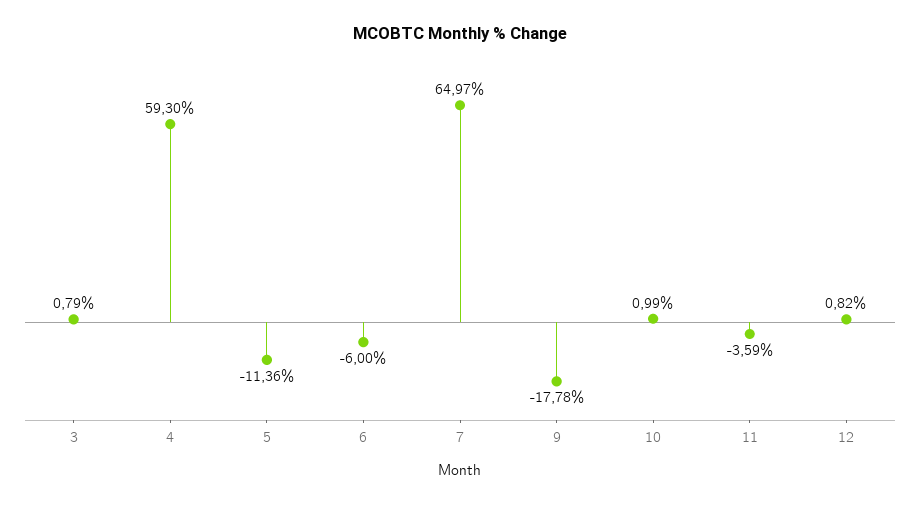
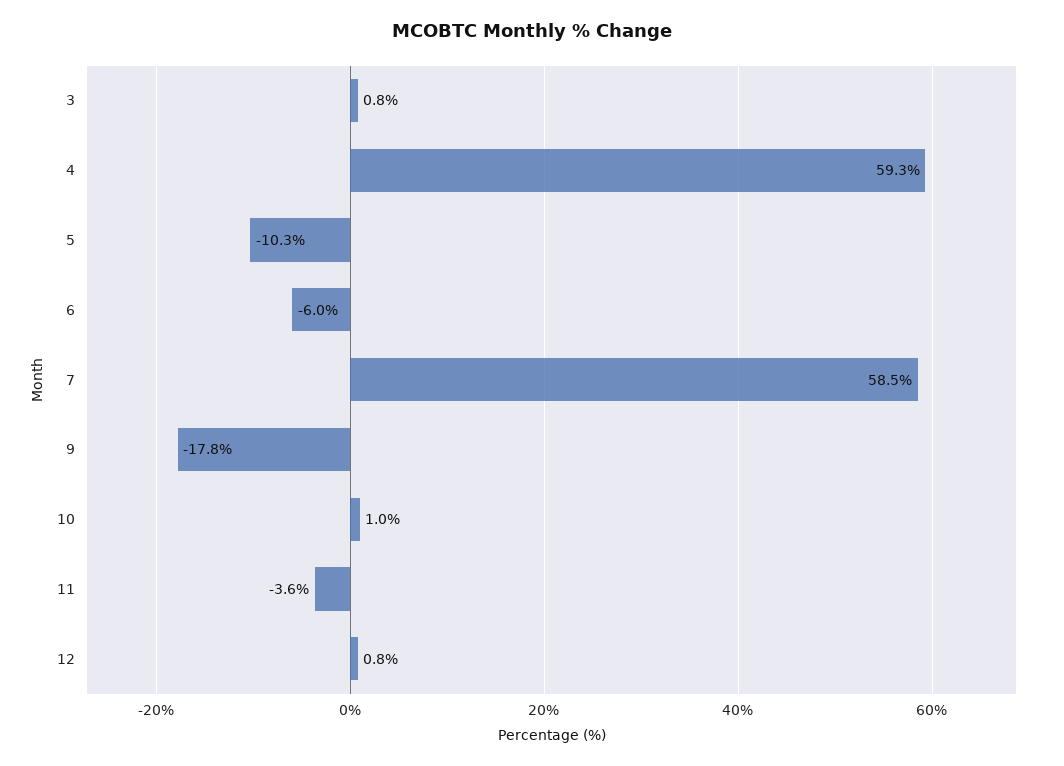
5: -11.36 -> -10.3
7: 64.97 -> 58.5

